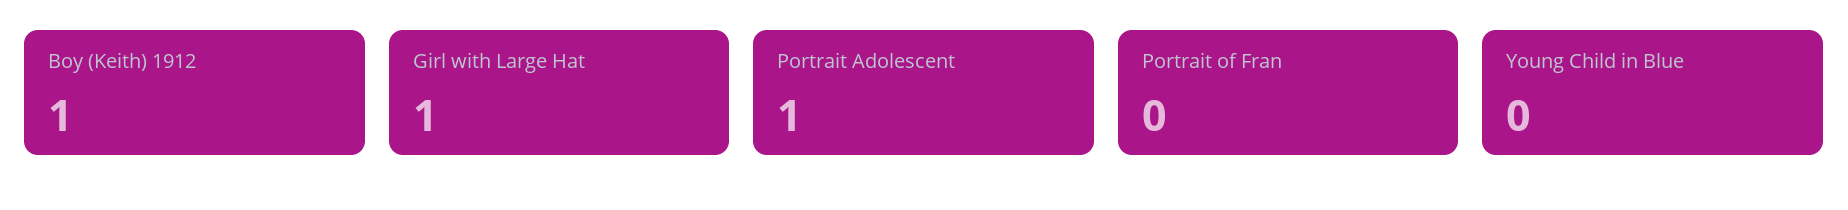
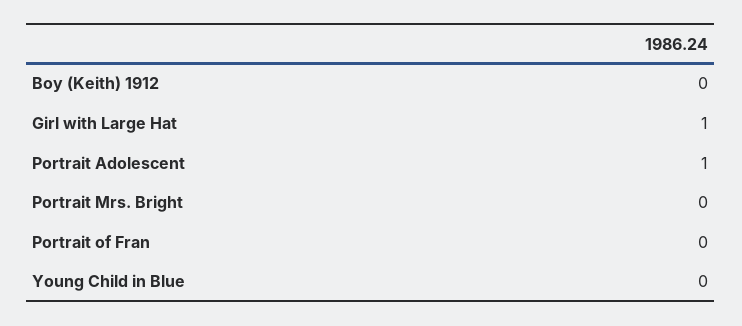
Boy (Keith) 1912: 1 -> 0
Portrait Mrs. Bright: none -> 0

